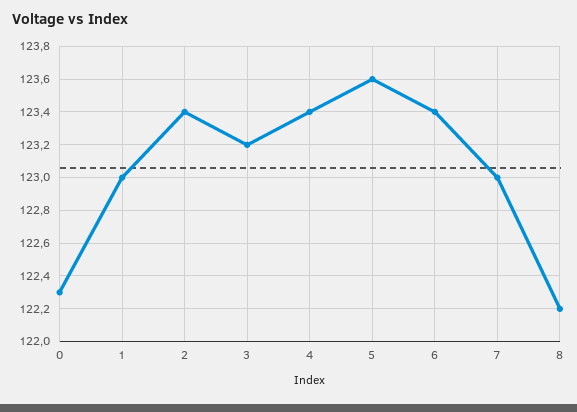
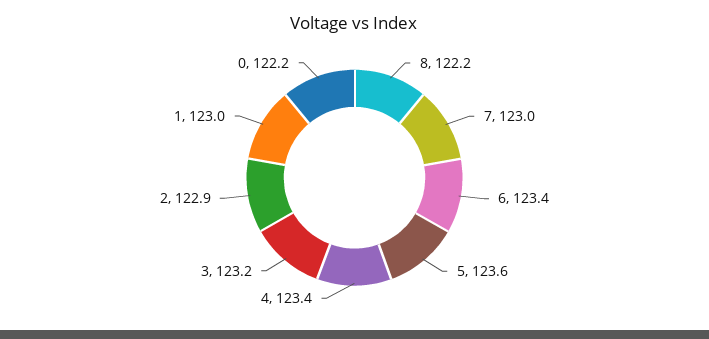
0: 122.3 -> 122.2
2: 123.4 -> 122.9

